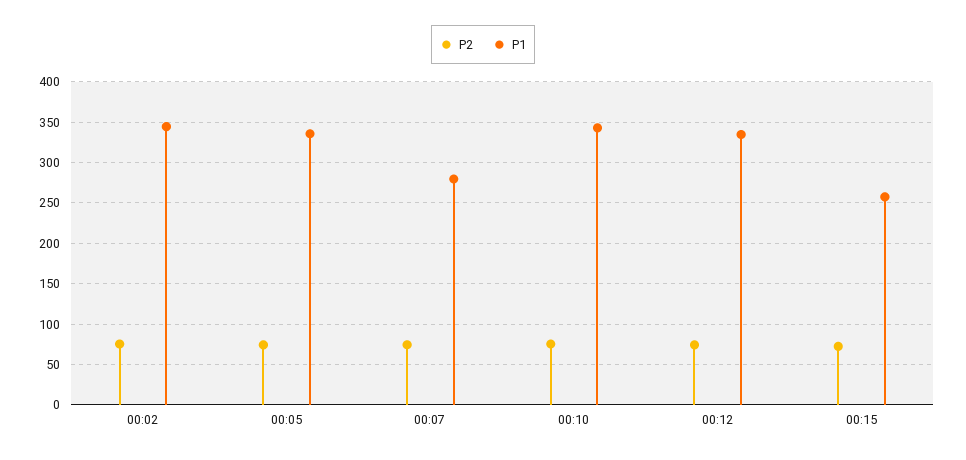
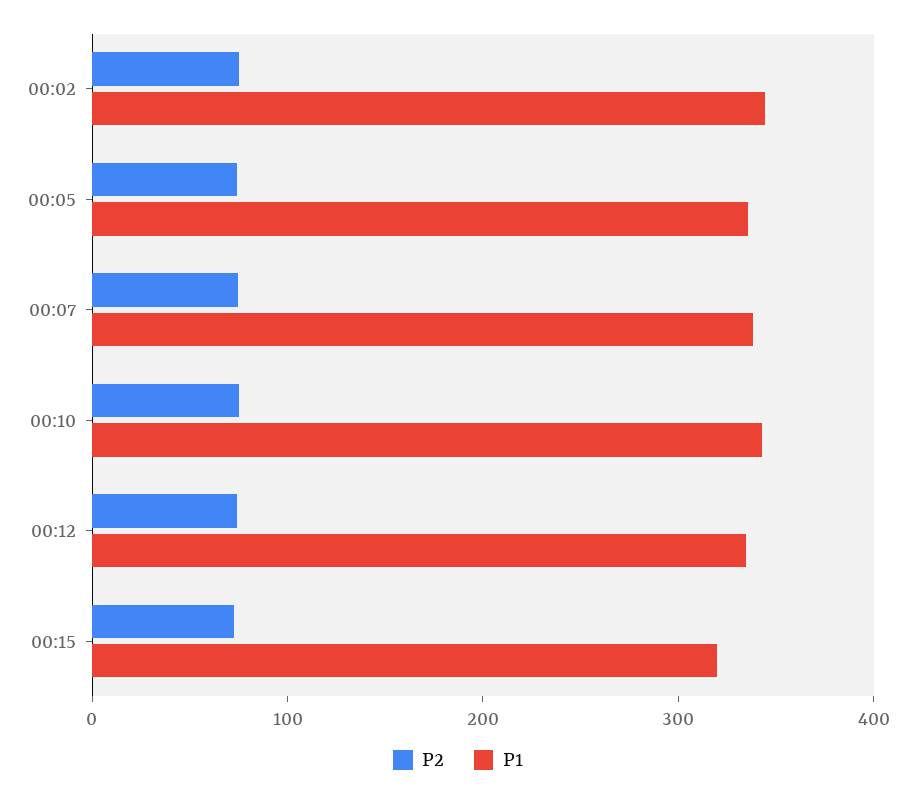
P1, 00:07: 280 -> 340
P1, 00:15: 260 -> 320

